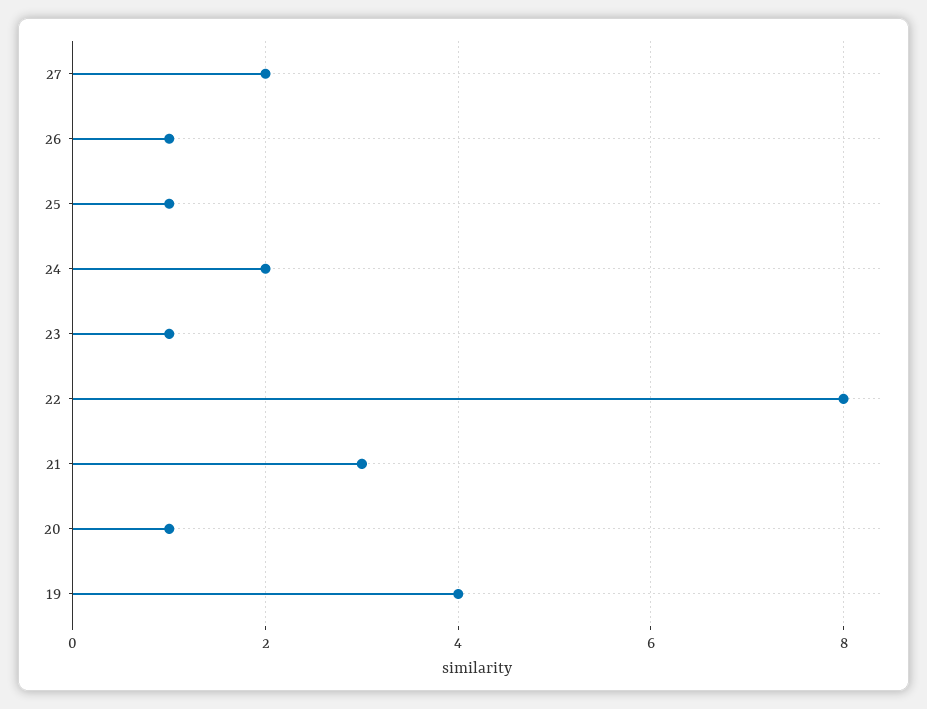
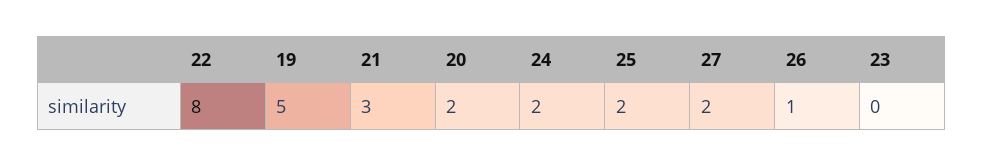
25: 1 -> 2
23: 1 -> 0
20: 1 -> 2
19: 4 -> 5

